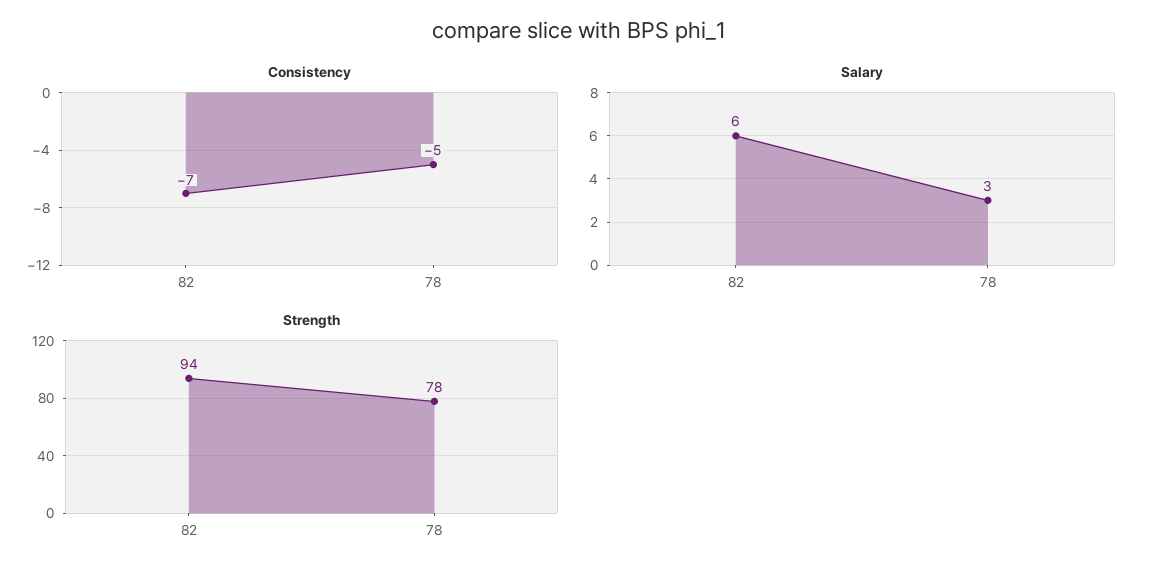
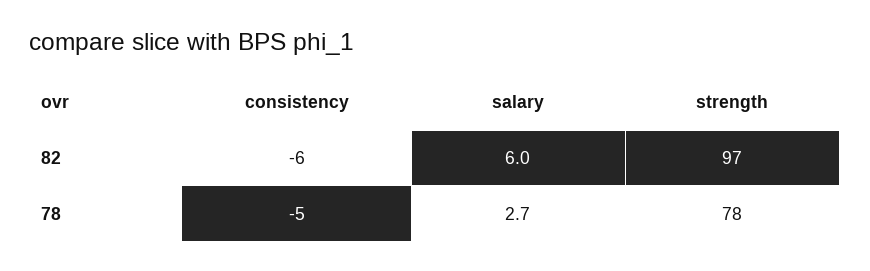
Consistency, 82: -7 -> -6
Salary, 78: 3 -> 2.7
Strength, 82: 94 -> 97

